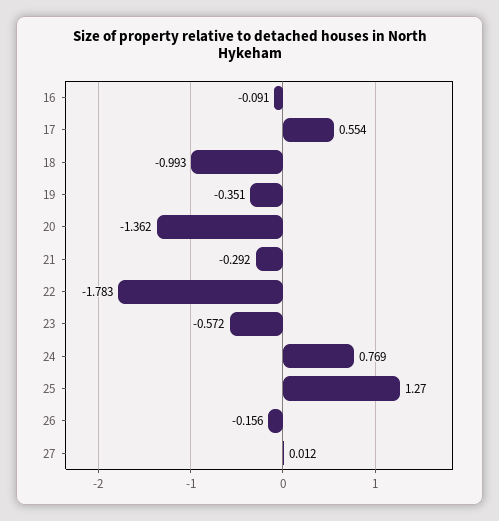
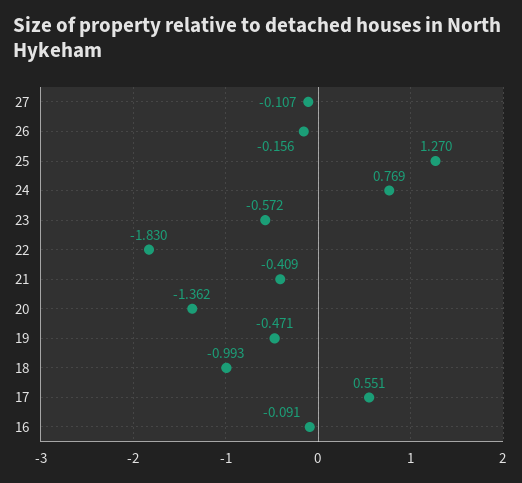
17: 0.554 -> 0.551
19: -0.351 -> -0.471
21: -0.292 -> -0.409
22: -1.783 -> -1.83
27: 0.012 -> -0.107

